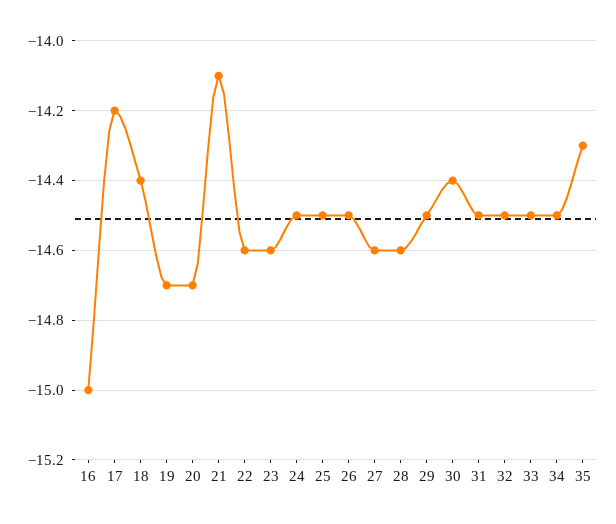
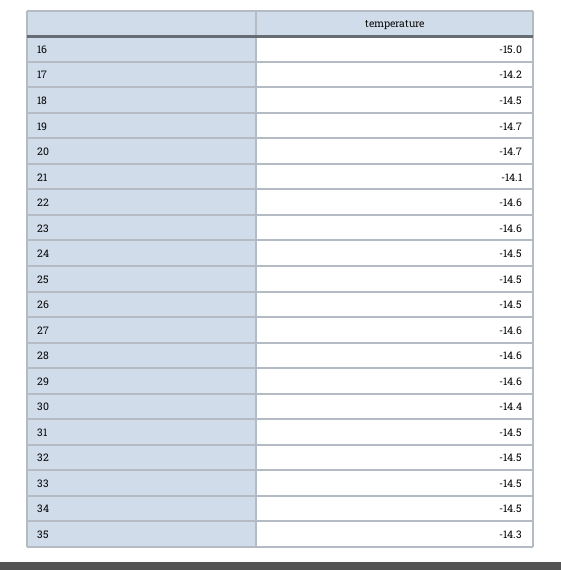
18: -14.4 -> -14.5
29: -14.5 -> -14.6

